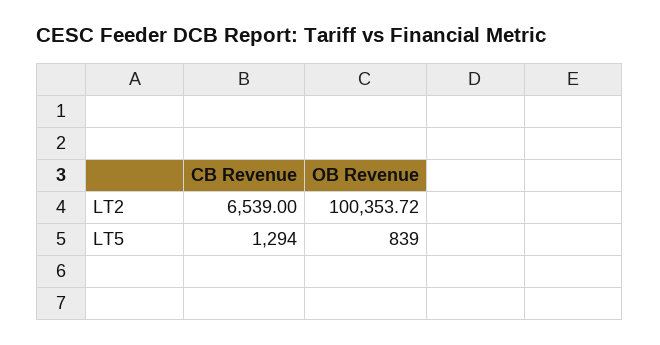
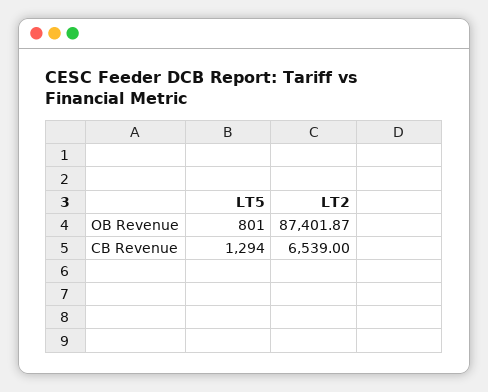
OB Revenue, LT2: 100353.72 -> 87401.87
OB Revenue, LT5: 839 -> 801

